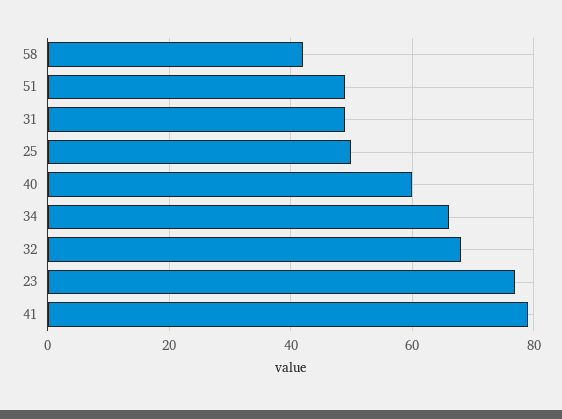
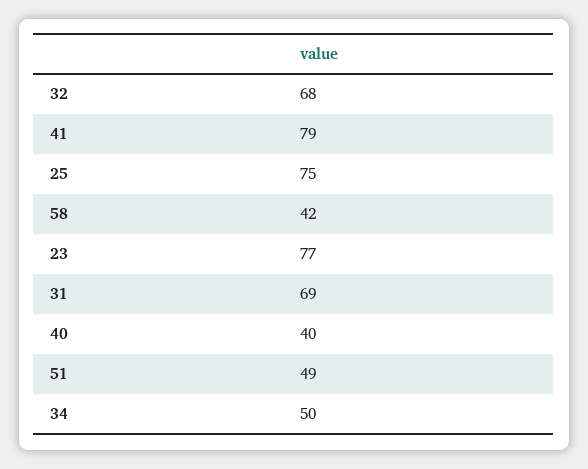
31: 50 -> 69
25: 50 -> 75
40: 60 -> 40
34: 65 -> 50

